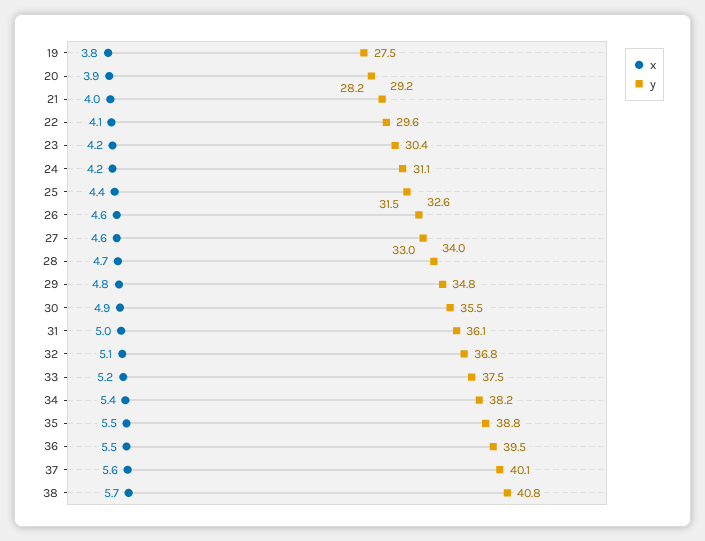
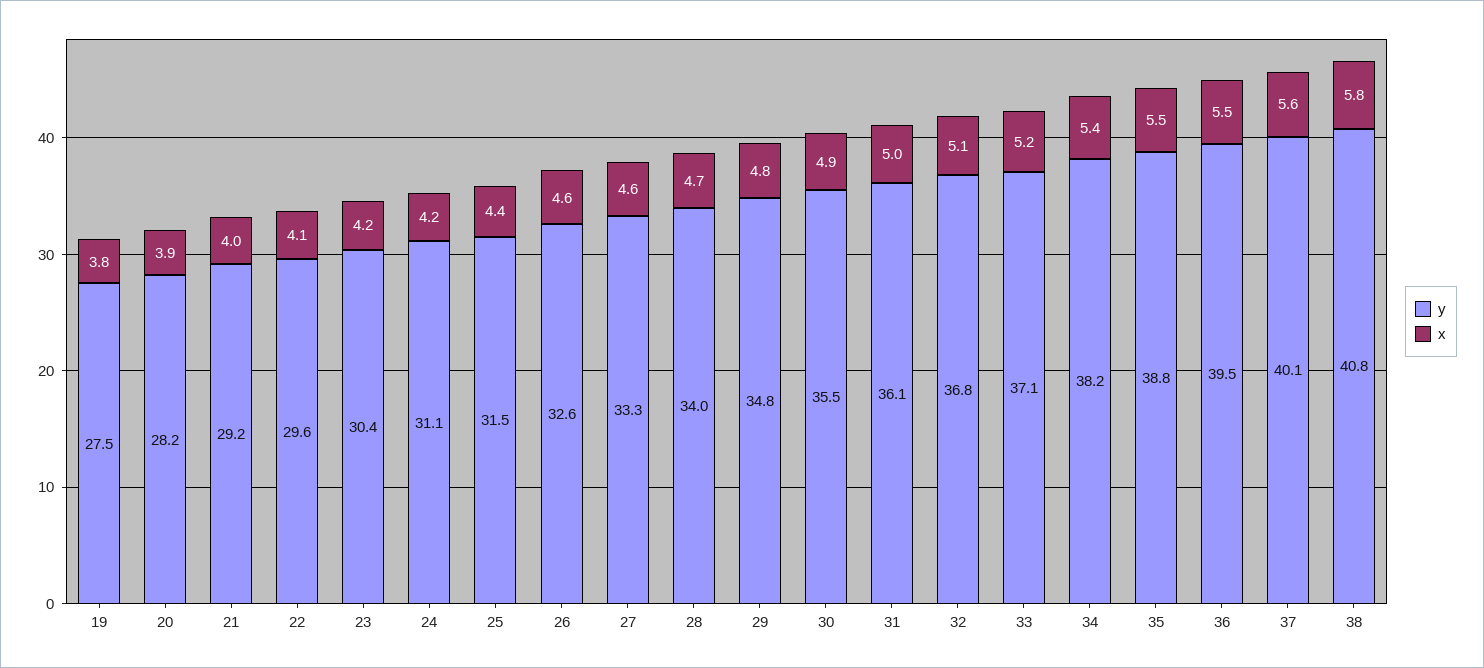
y, 27: 33 -> 33.3
y, 33: 37.5 -> 37.1
x, 38: 5.7 -> 5.8

